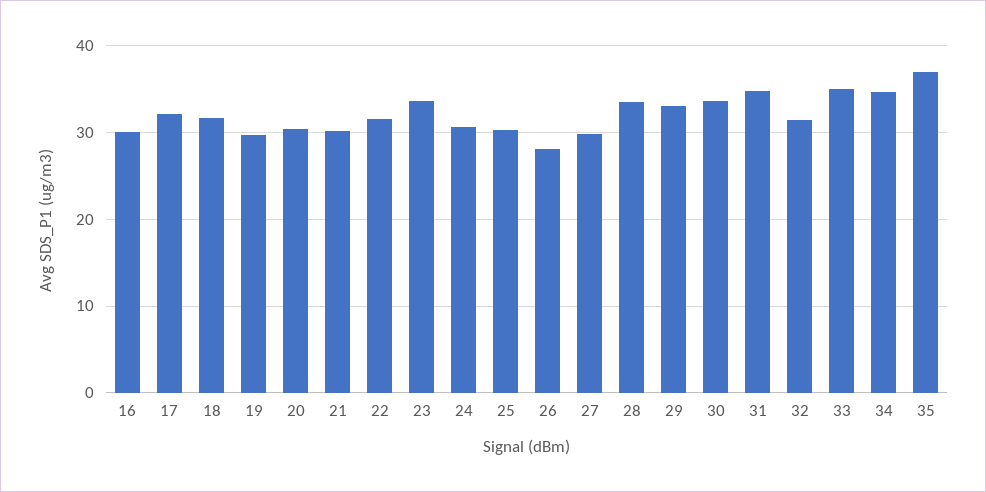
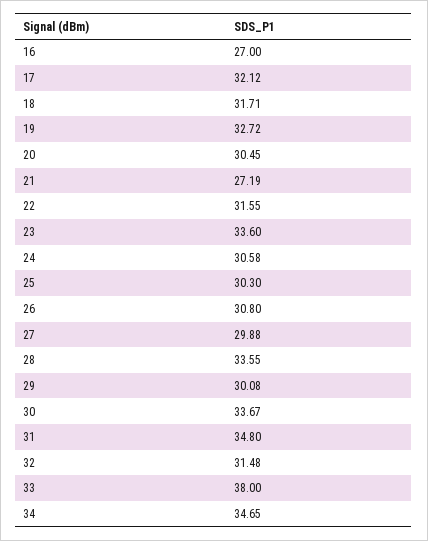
16: 30 -> 27
19: 30 -> 32.72
21: 30 -> 27.19
26: 28 -> 30.8
29: 33 -> 30.08
33: 35 -> 38
35: 37 -> none

